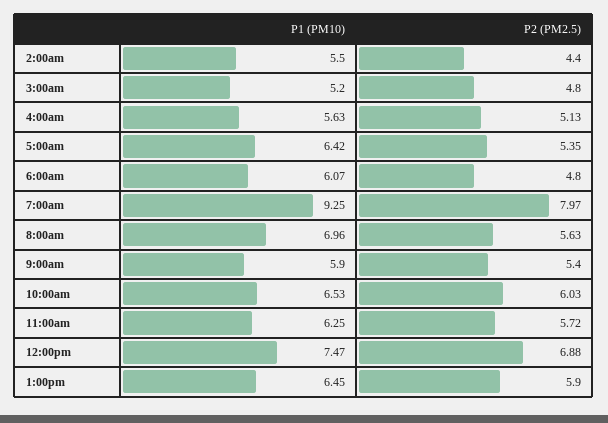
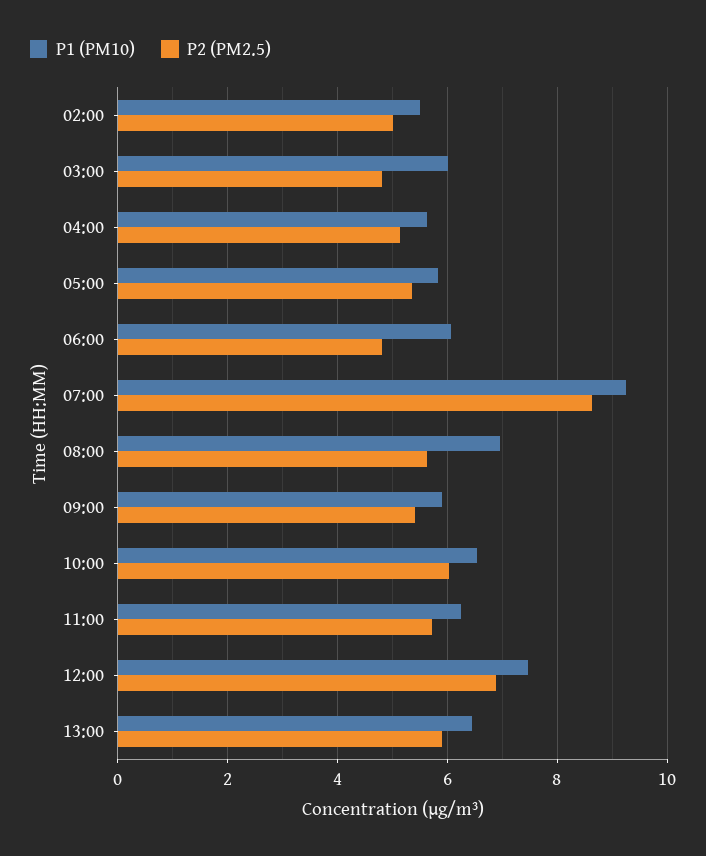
P2 (PM2.5), 2:00am: 4.4 -> 5
P1 (PM10), 3:00am: 5.2 -> 6
P1 (PM10), 5:00am: 6.42 -> 5.8
P2 (PM2.5), 7:00am: 7.97 -> 8.6

